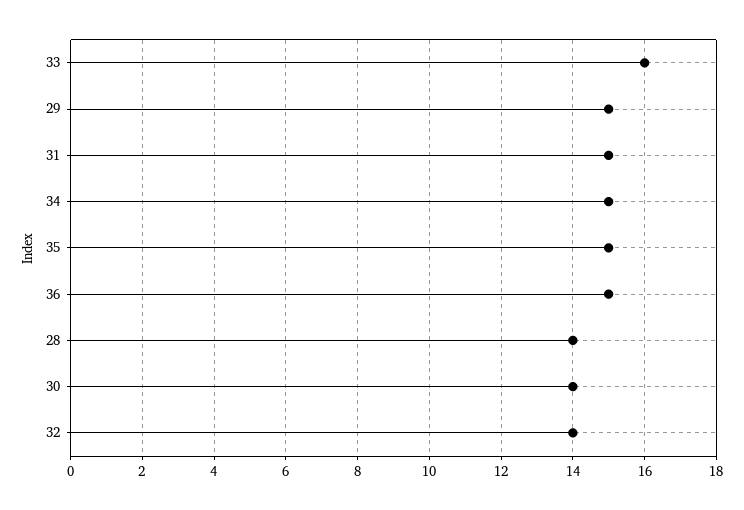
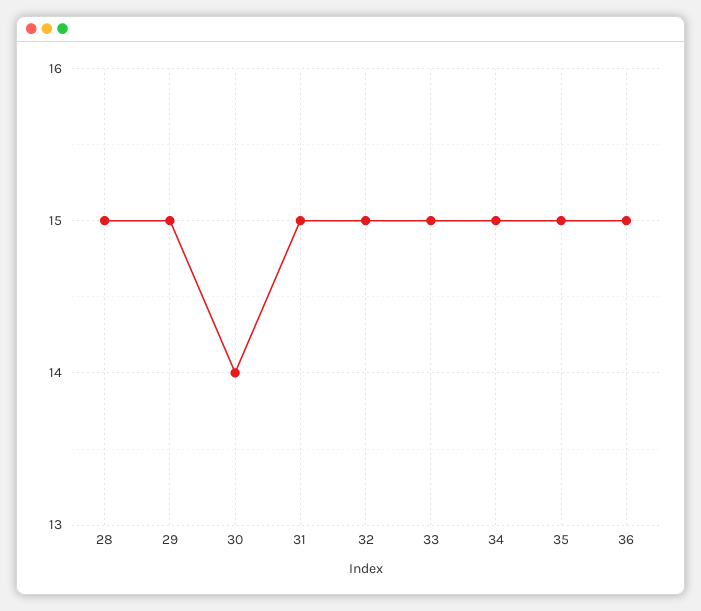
33: 16 -> 15
28: 14 -> 15
32: 14 -> 15

